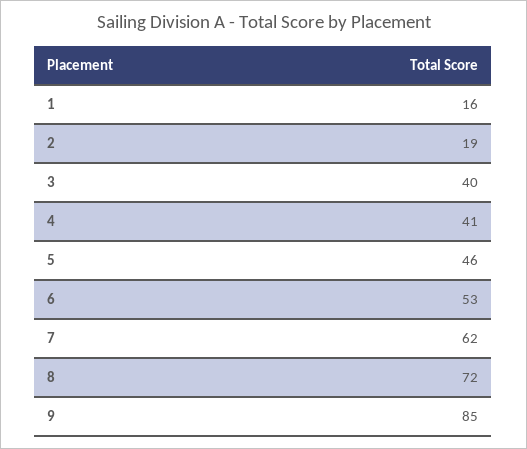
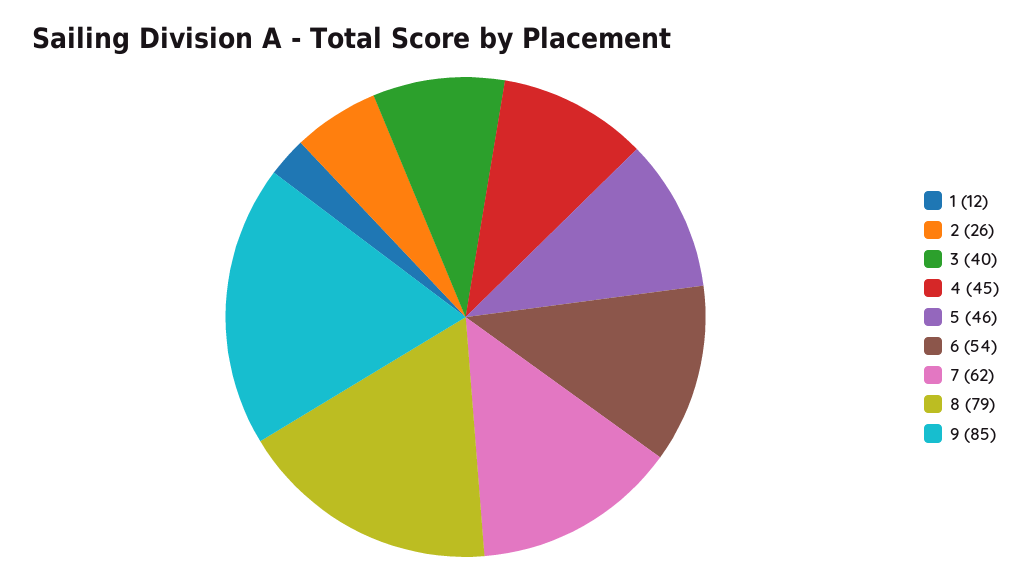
1: 16 -> 12
2: 19 -> 26
4: 41 -> 45
6: 53 -> 54
8: 72 -> 79

